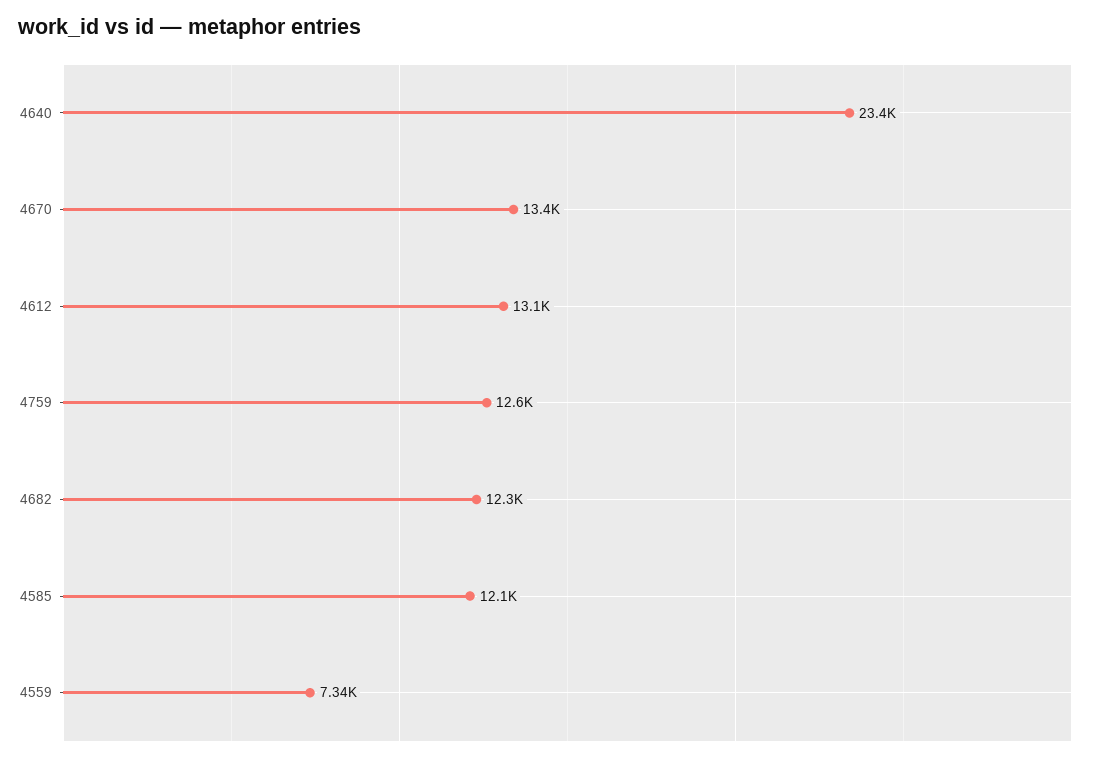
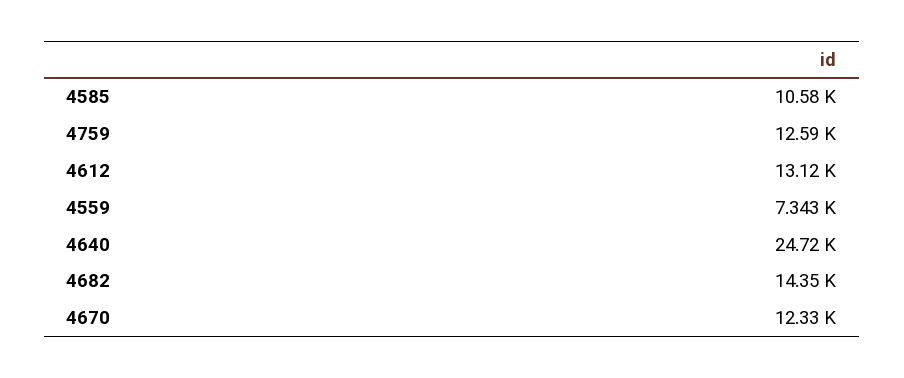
4640: 23400 -> 24720
4670: 13400 -> 12330
4682: 12300 -> 14350
4585: 12100 -> 10580

